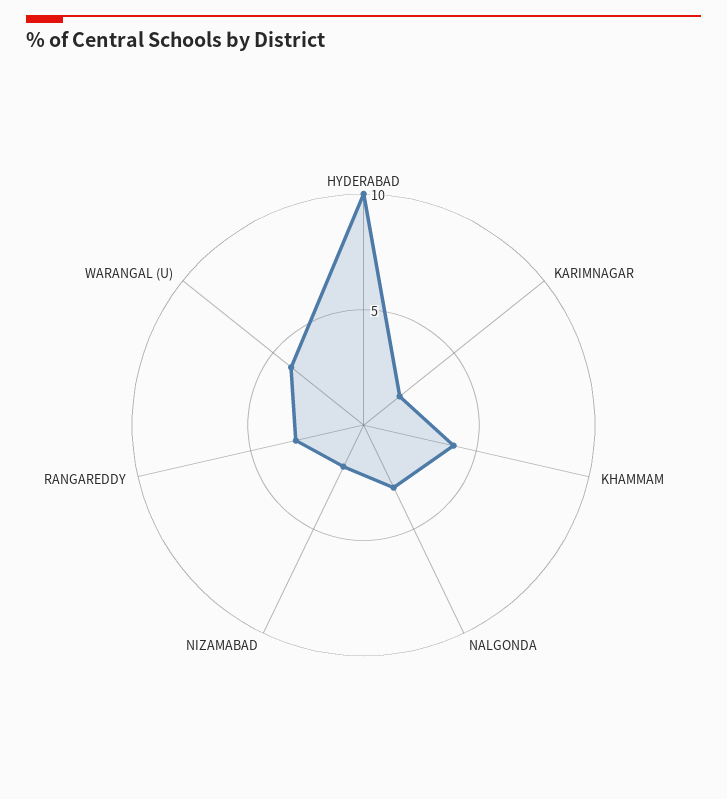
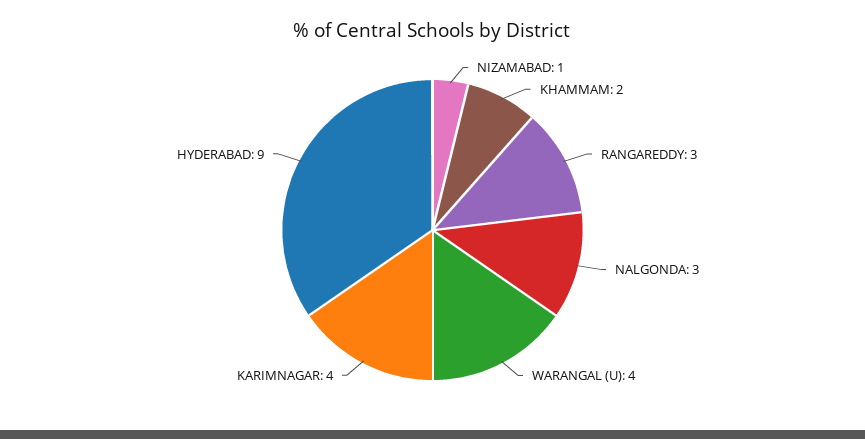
HYDERABAD: 10 -> 9
KARIMNAGAR: 2 -> 4
KHAMMAM: 4 -> 2
NIZAMABAD: 2 -> 1

